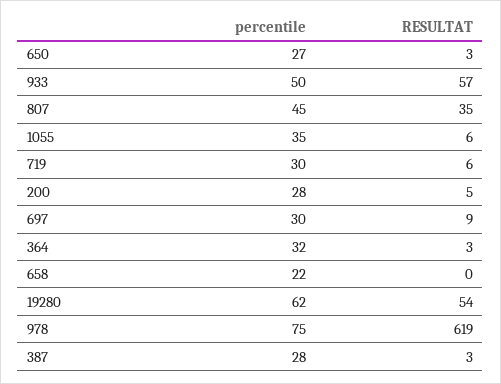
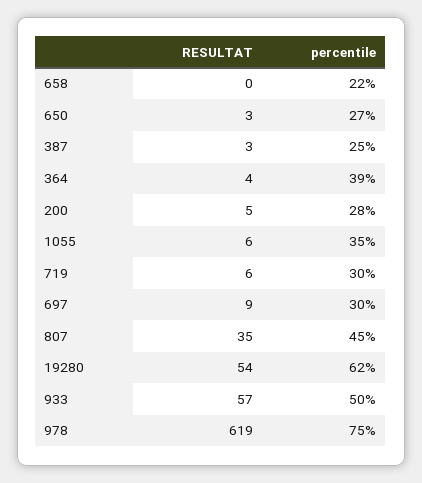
percentile, 364: 32 -> 39
RESULTAT, 364: 3 -> 4
percentile, 387: 28 -> 25

